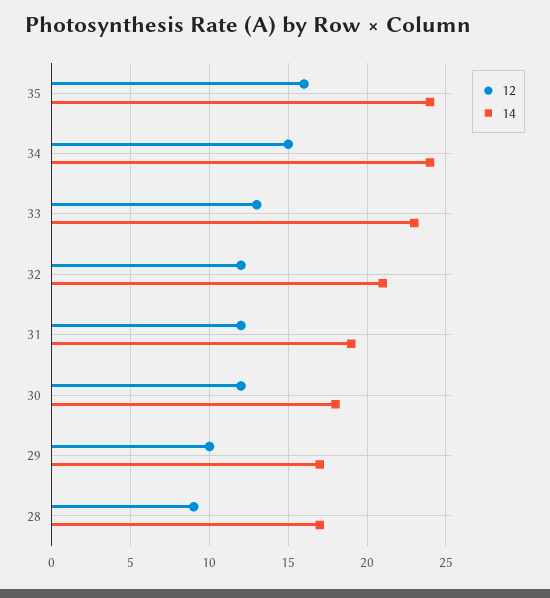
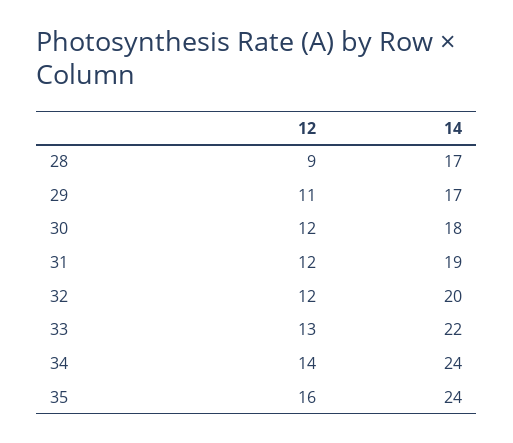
12, 34: 15 -> 14
14, 33: 23 -> 22
14, 32: 21 -> 20
12, 29: 10 -> 11

